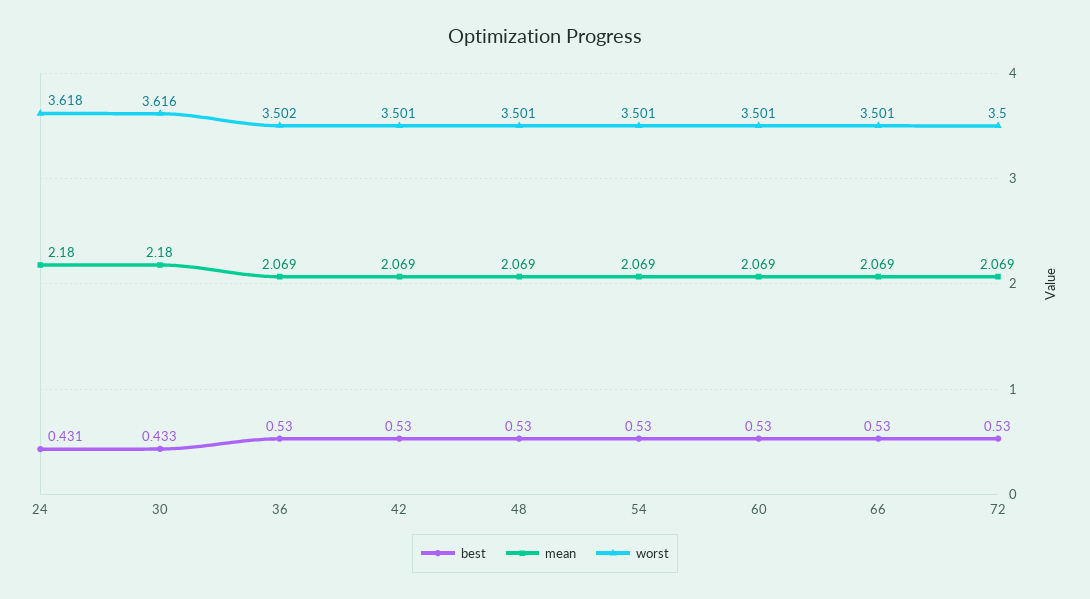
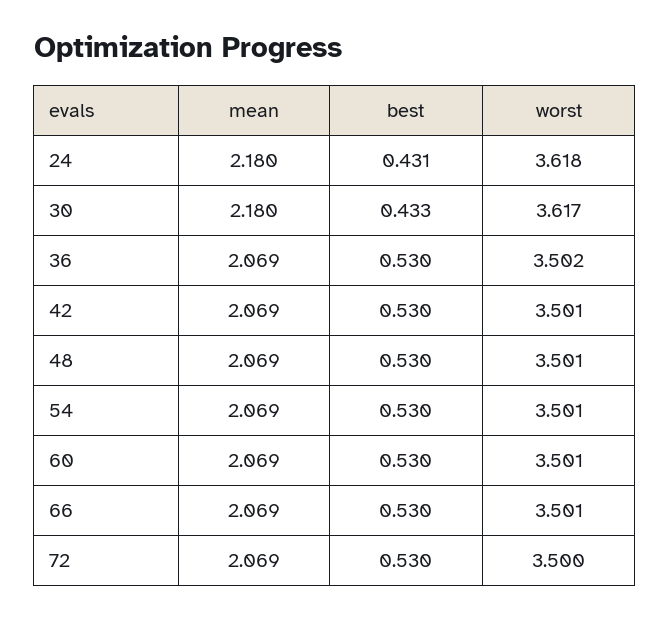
worst, 30: 3.616 -> 3.617

